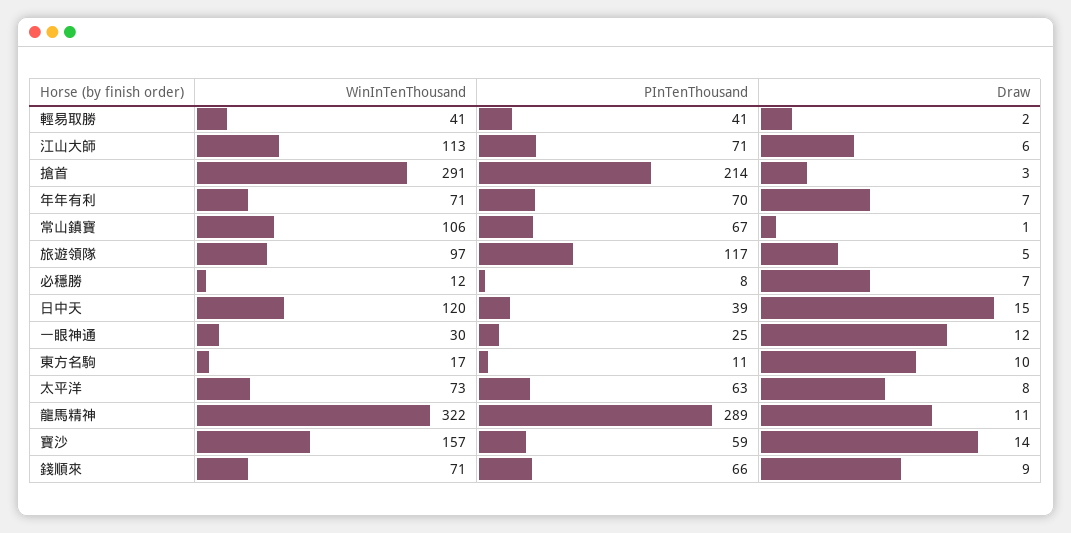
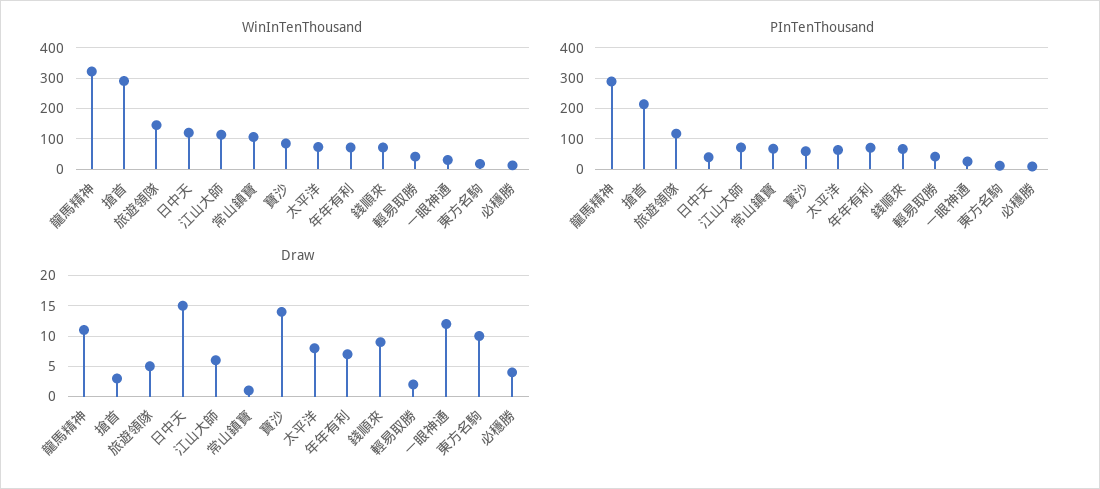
WinInTenThousand, 旅遊領隊: 97 -> 140
Draw, 必穩勝: 7 -> 4
WinInTenThousand, 寶沙: 157 -> 80

